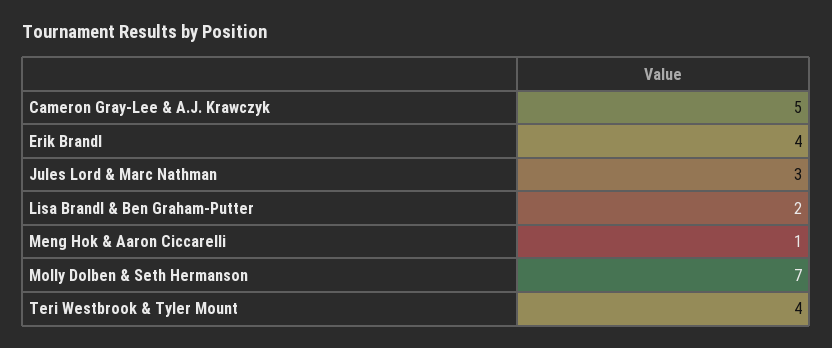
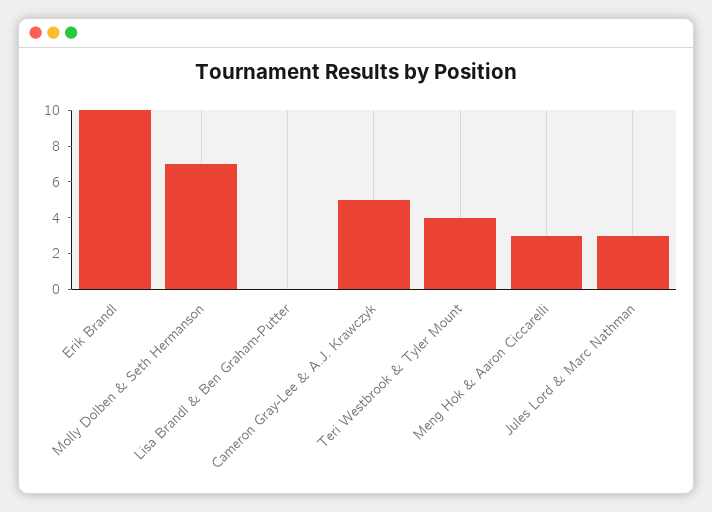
Erik Brandl: 4 -> 10
Lisa Brandl & Ben Graham-Putter: 2 -> 0
Meng Hok & Aaron Ciccarelli: 1 -> 3

